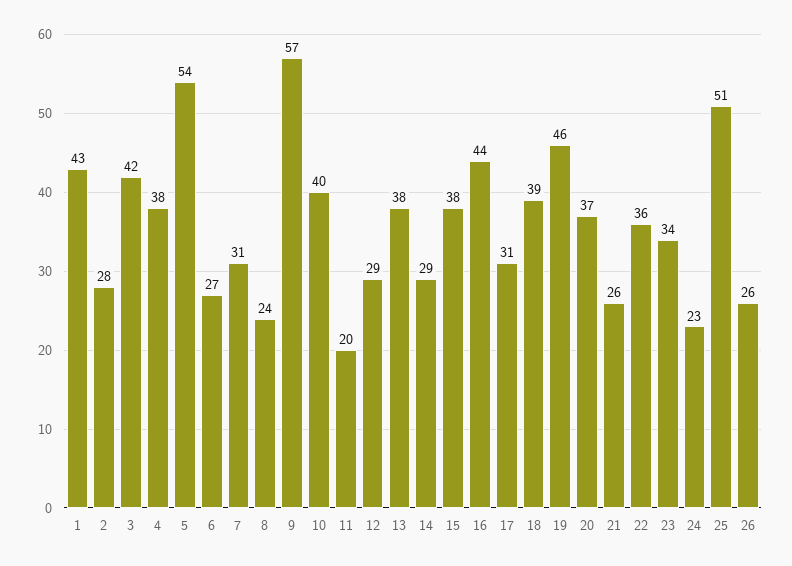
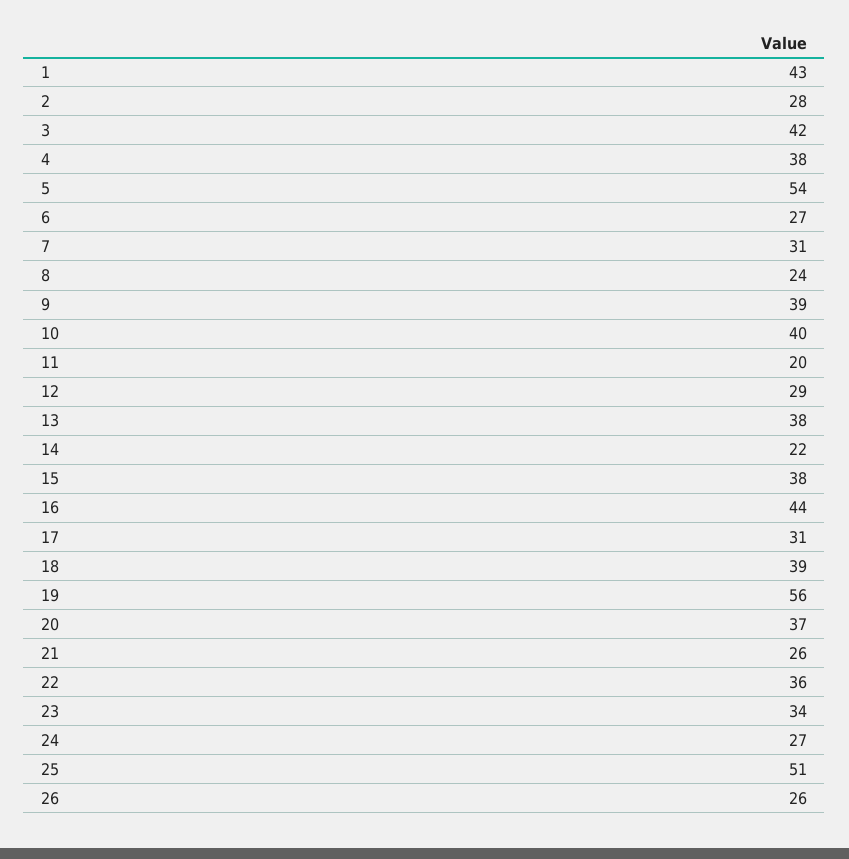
9: 57 -> 39
14: 29 -> 22
19: 46 -> 56
24: 23 -> 27

